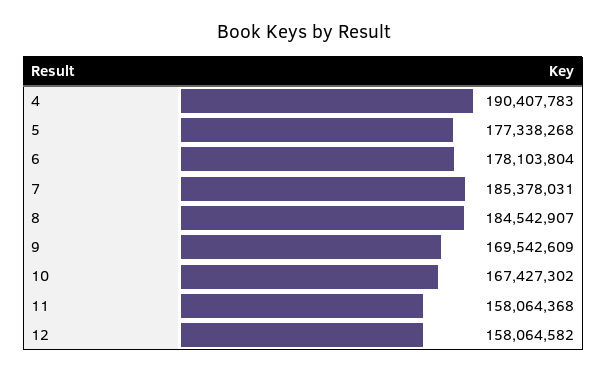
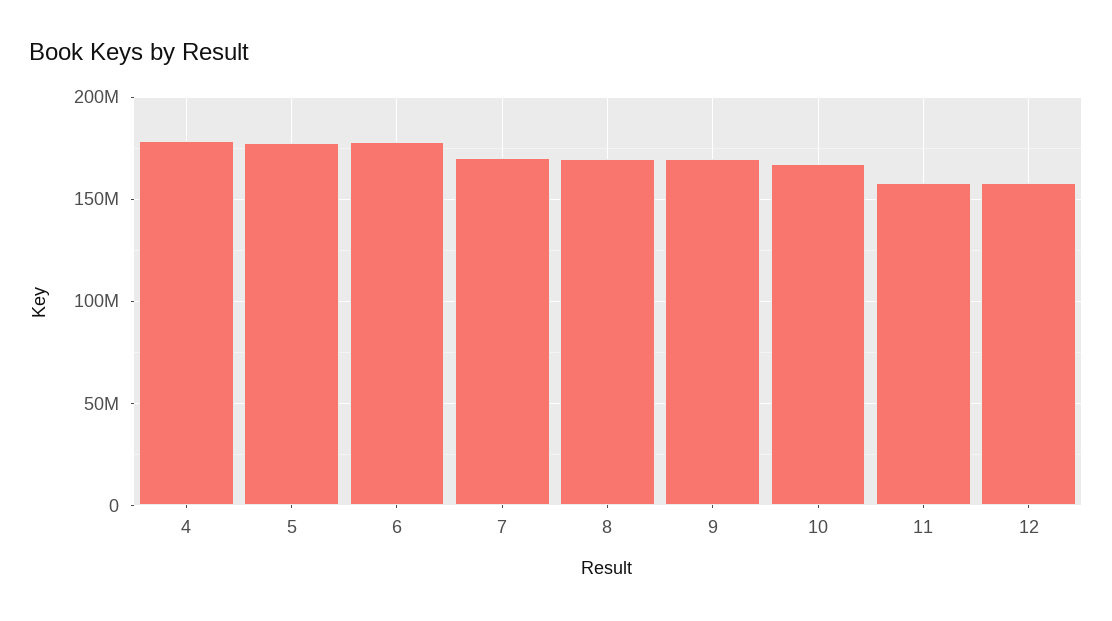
4: 190407783 -> 180000000
7: 185378031 -> 170000000
8: 184542907 -> 170000000

